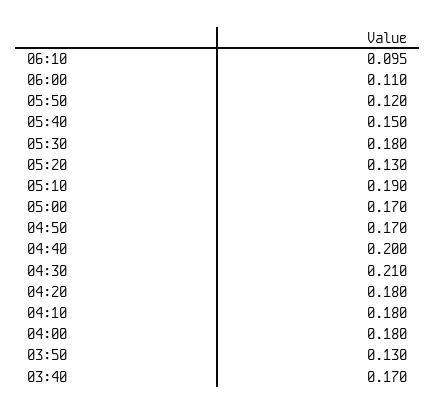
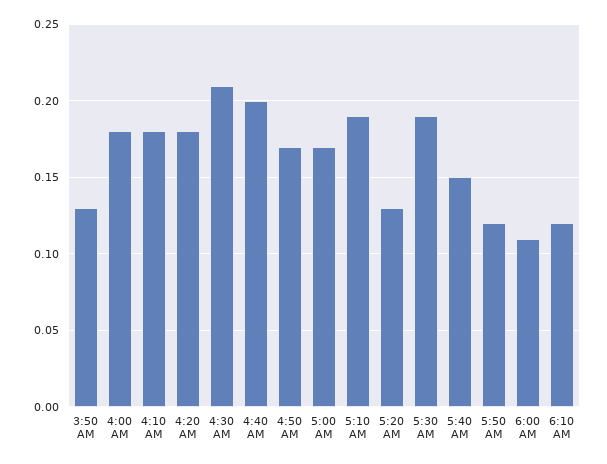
06:10: 0.095 -> 0.12
05:30: 0.18 -> 0.19
03:40: 0.17 -> none

